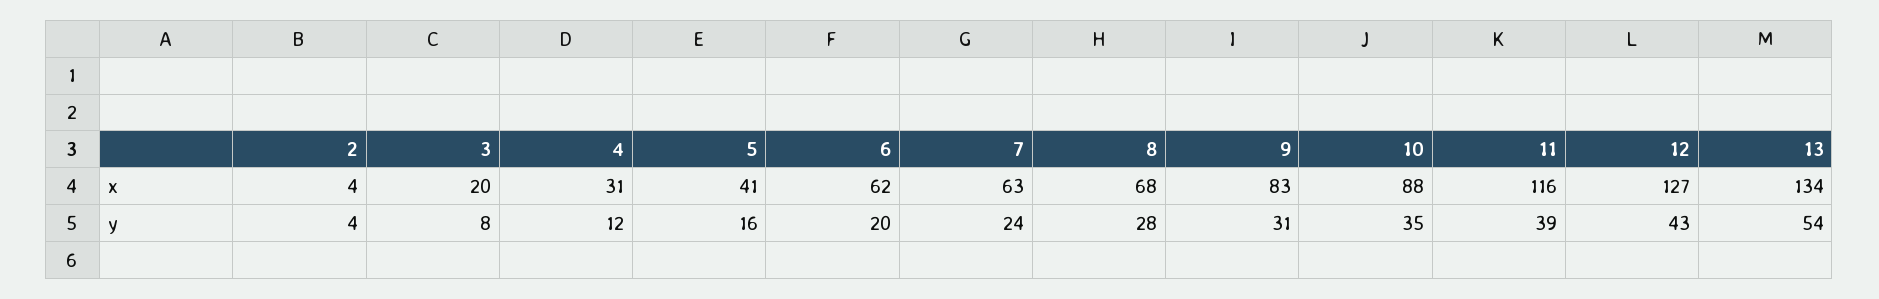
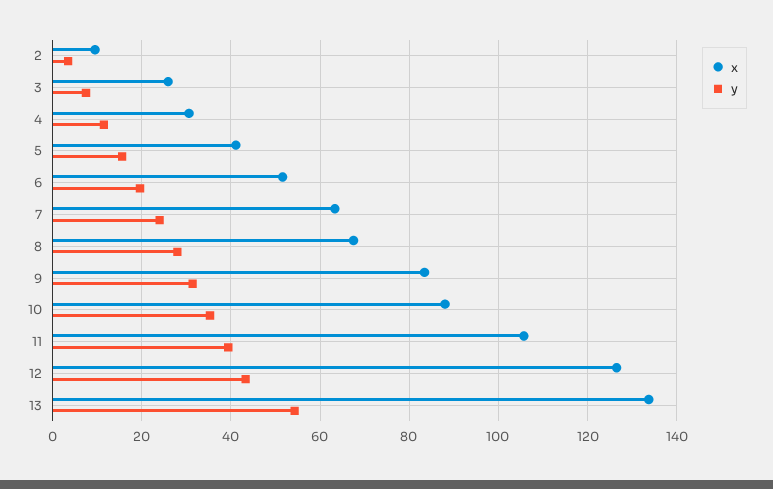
x, 2: 4 -> 10
x, 3: 20 -> 26
x, 6: 62 -> 52
x, 11: 116 -> 106

